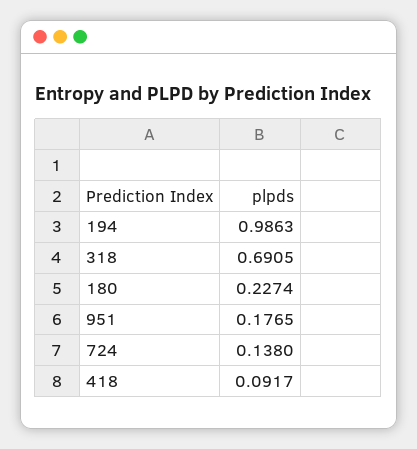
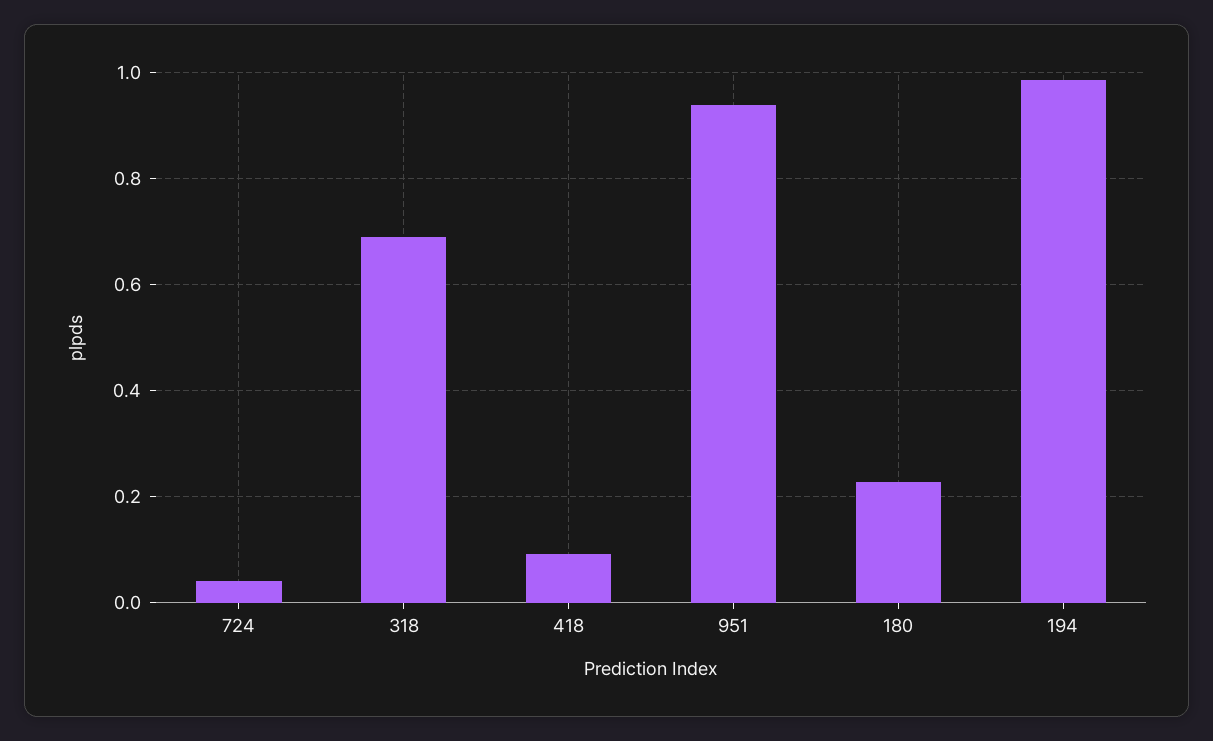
951: 0.1765 -> 0.94
724: 0.138 -> 0.04

